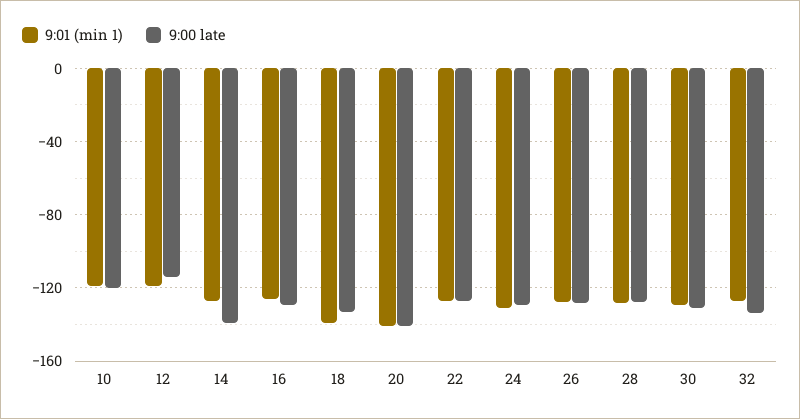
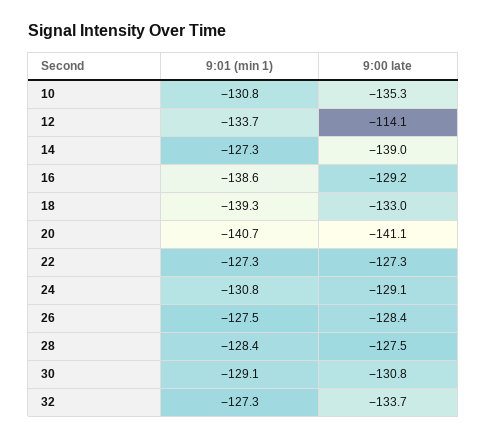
9:01 (min 1), 10: -120 -> -130.8
9:00 late, 10: -120 -> -135.3
9:01 (min 1), 12: -120 -> -133.7
9:01 (min 1), 16: -125 -> -138.6

